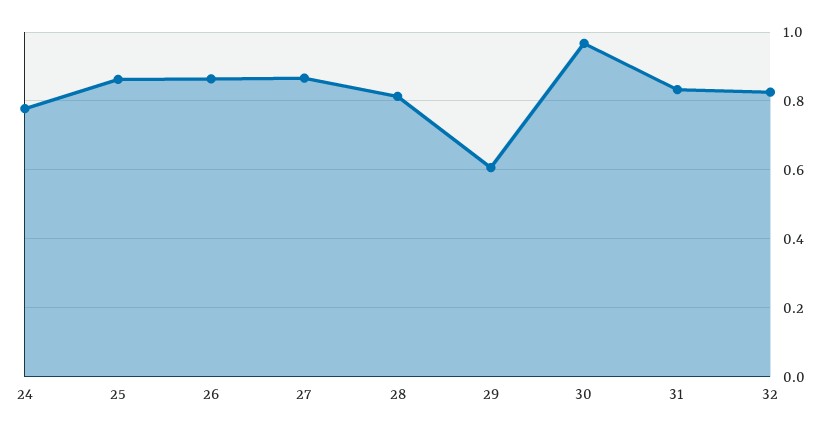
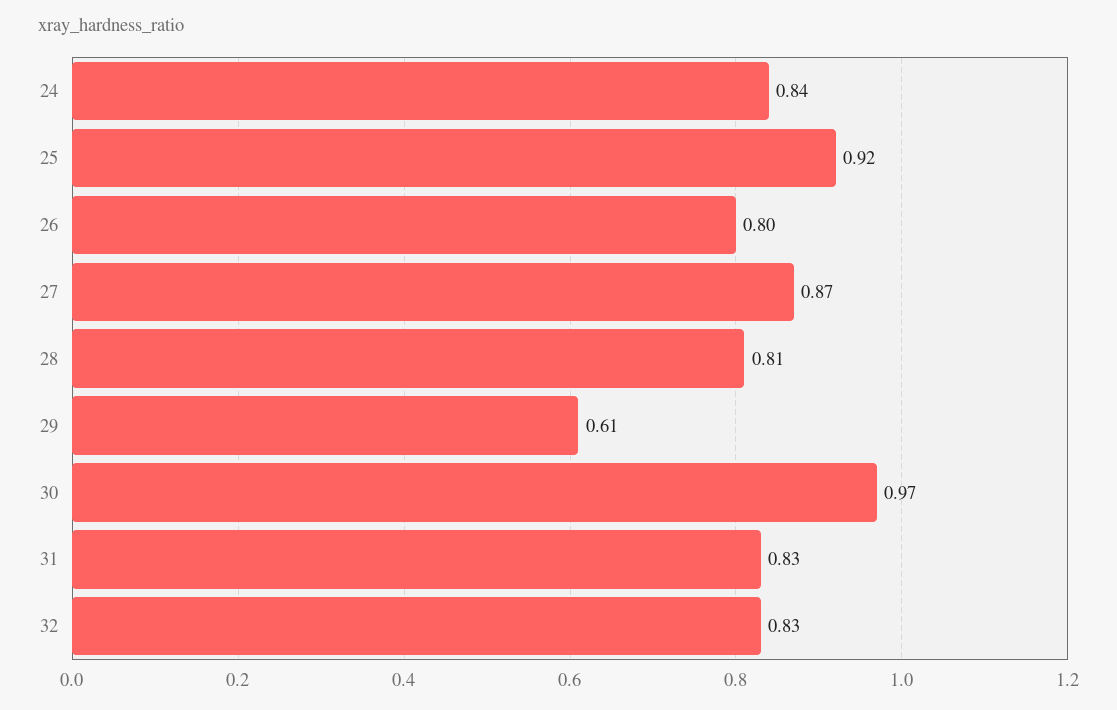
24: 0.78 -> 0.84
25: 0.86 -> 0.92
26: 0.86 -> 0.8

